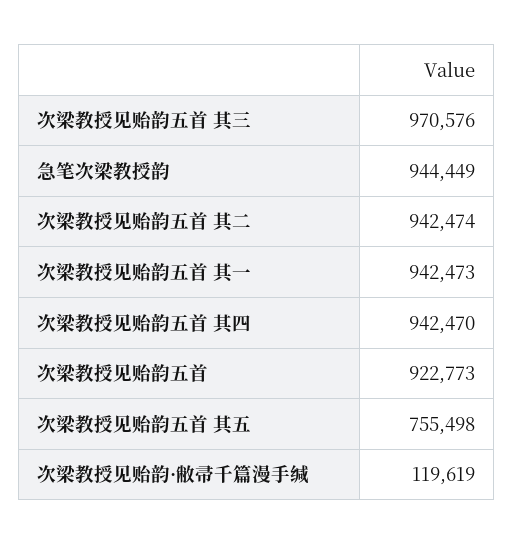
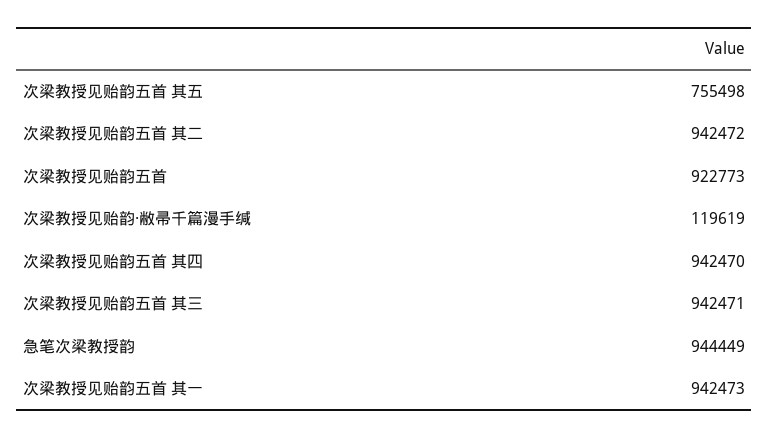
次梁教授见贻韵五首 其三: 970576 -> 942471
次梁教授见贻韵五首 其二: 942474 -> 942472

